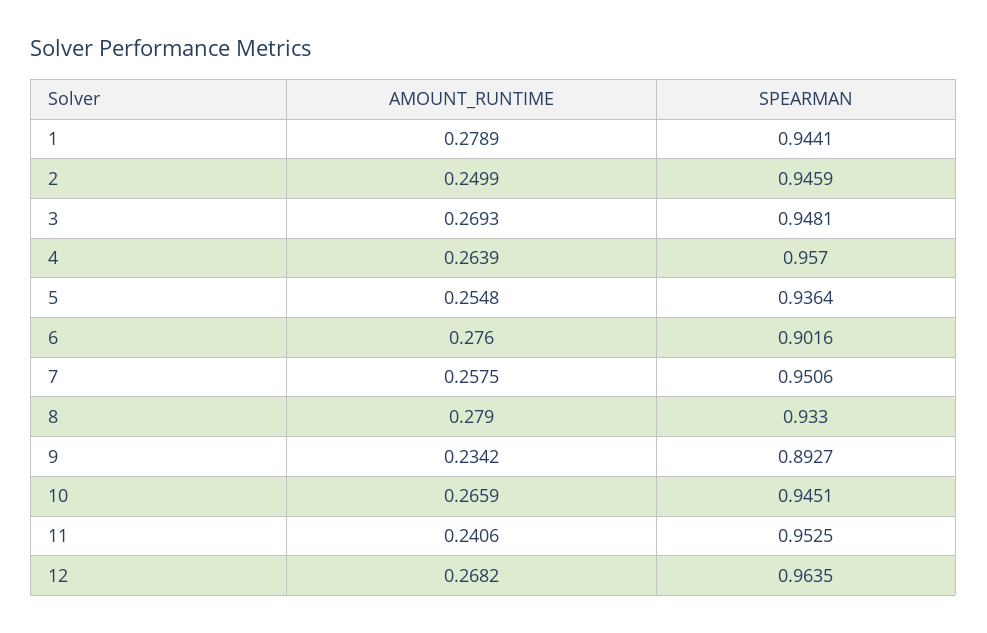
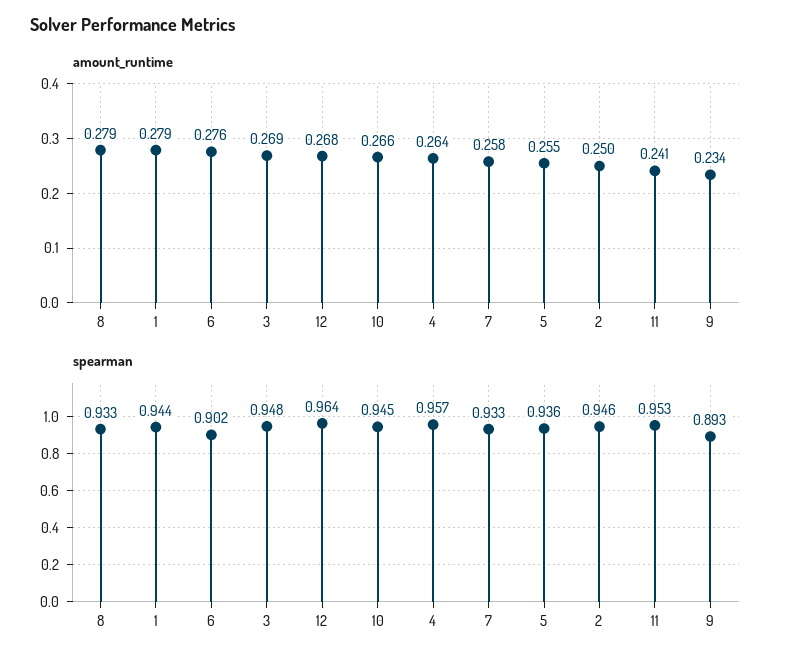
SPEARMAN, 7: 0.9506 -> 0.933

